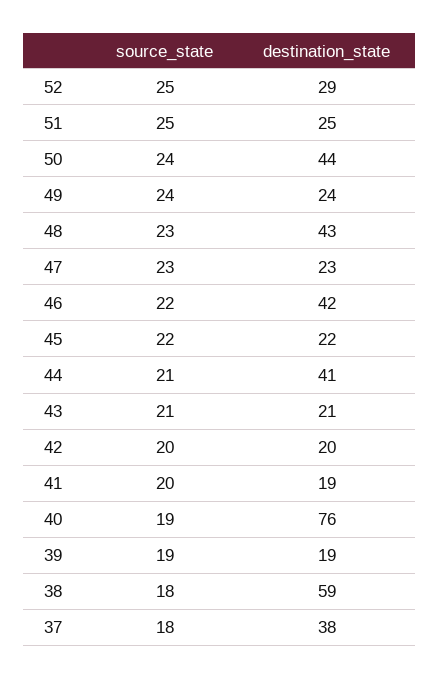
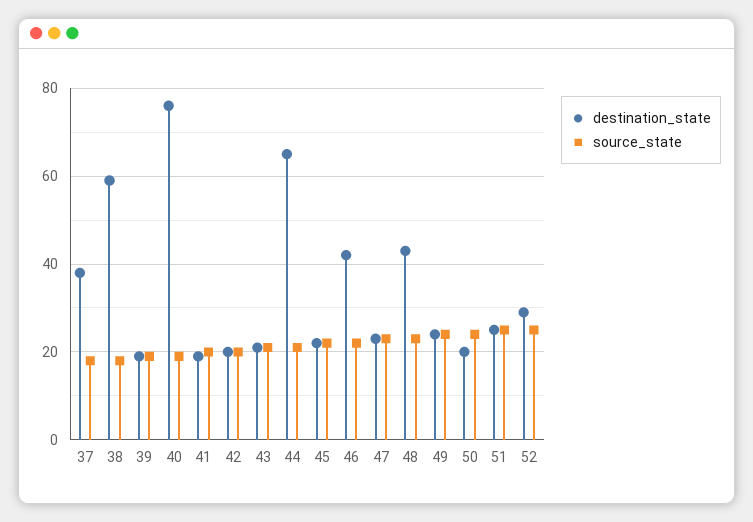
destination_state, 50: 44 -> 20
destination_state, 44: 41 -> 65

